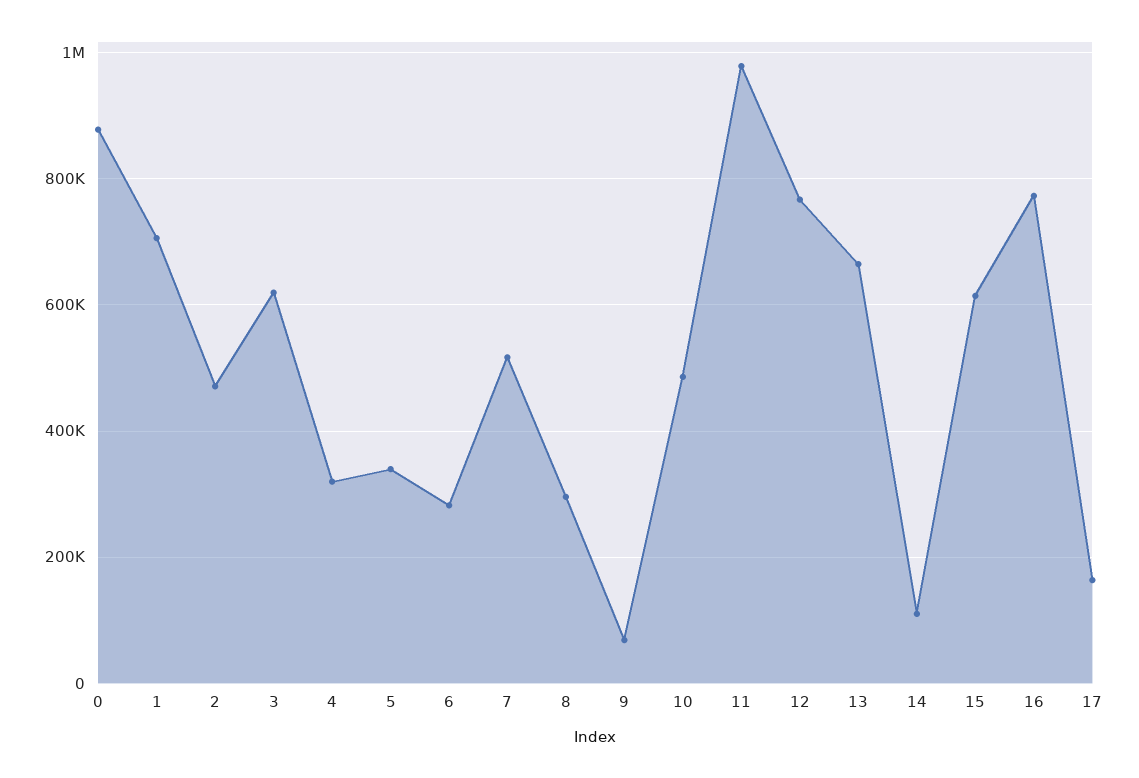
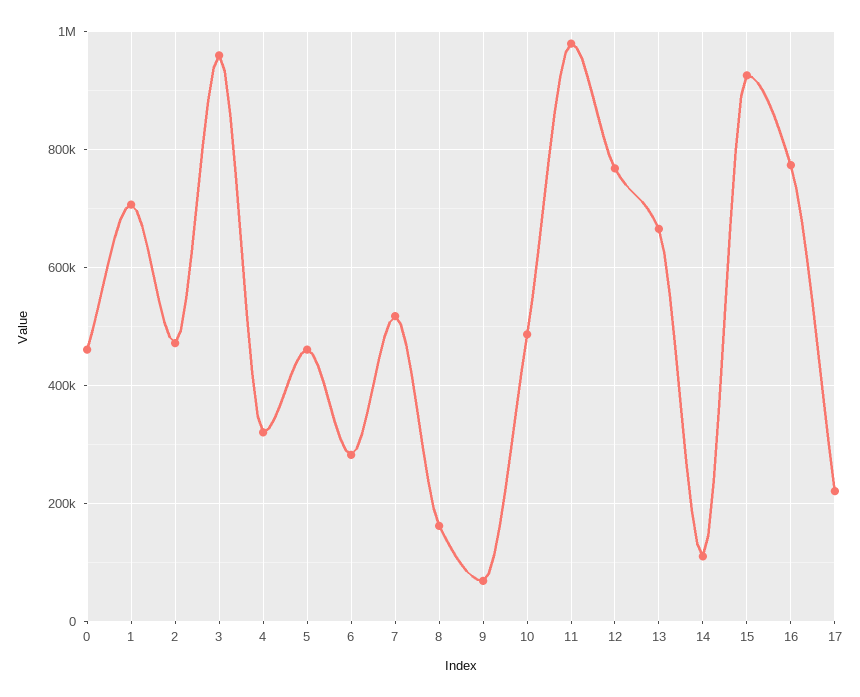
0: 880000 -> 460000
3: 620000 -> 960000
5: 340000 -> 460000
8: 300000 -> 160000
15: 620000 -> 920000
17: 160000 -> 220000

